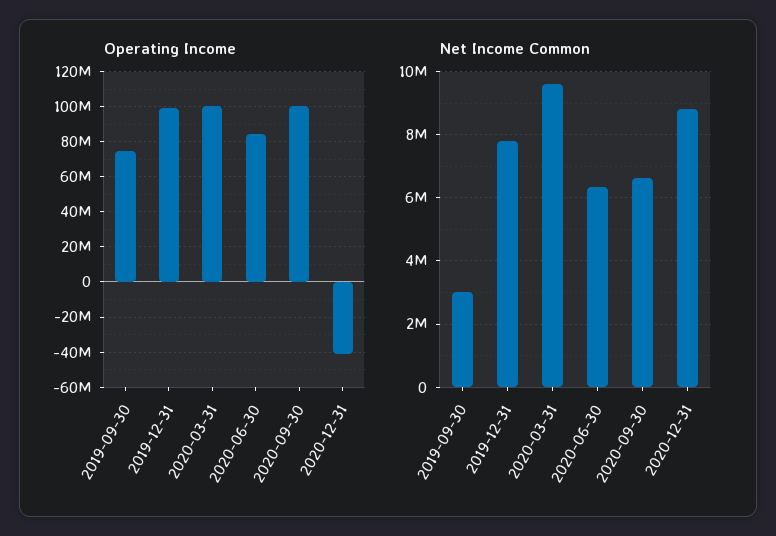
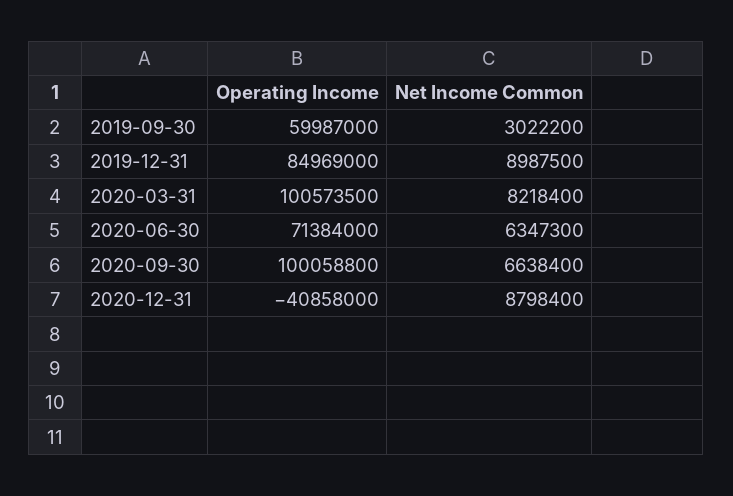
Operating Income, 2019-09-30: 75000000 -> 59987000
Operating Income, 2019-12-31: 100000000 -> 84969000
Operating Income, 2020-06-30: 85000000 -> 71384000
Net Income Common, 2019-12-31: 7800000 -> 8987500
Net Income Common, 2020-03-31: 9600000 -> 8218400

